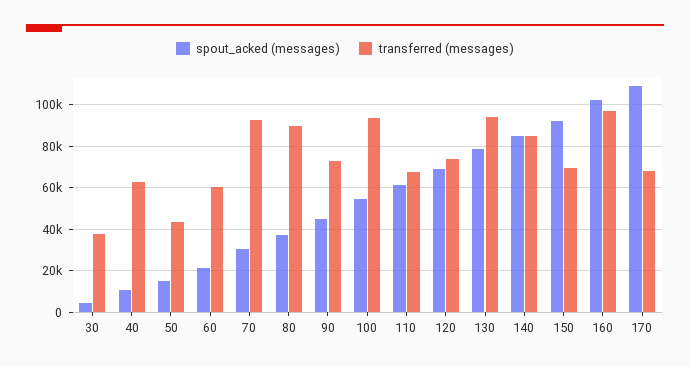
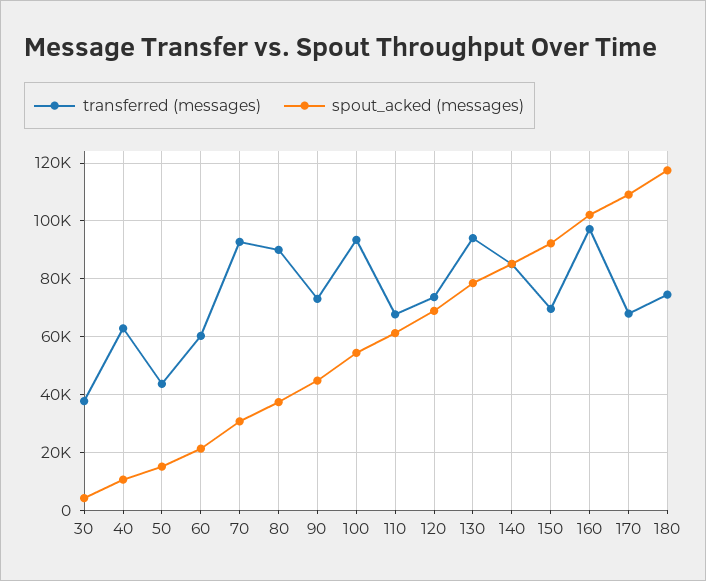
transferred (messages), 180: none -> 75000
spout_acked (messages), 180: none -> 117500

